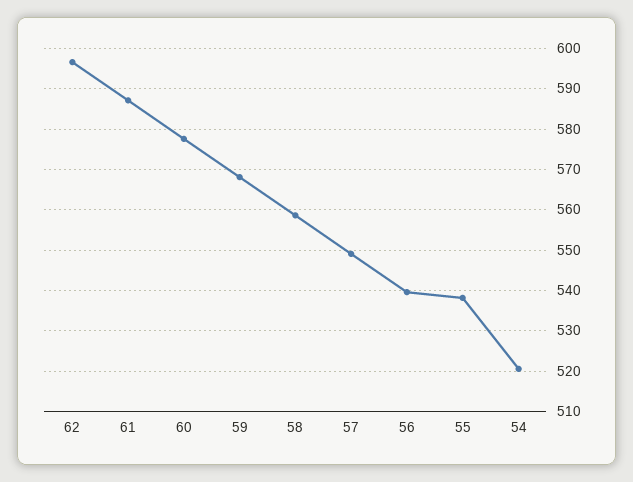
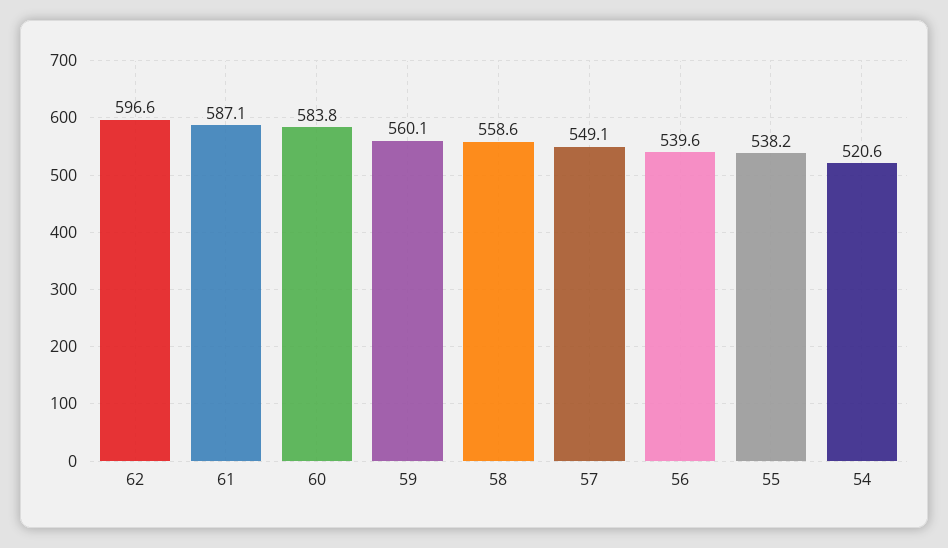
60: 578 -> 583.8
59: 568 -> 560.1

